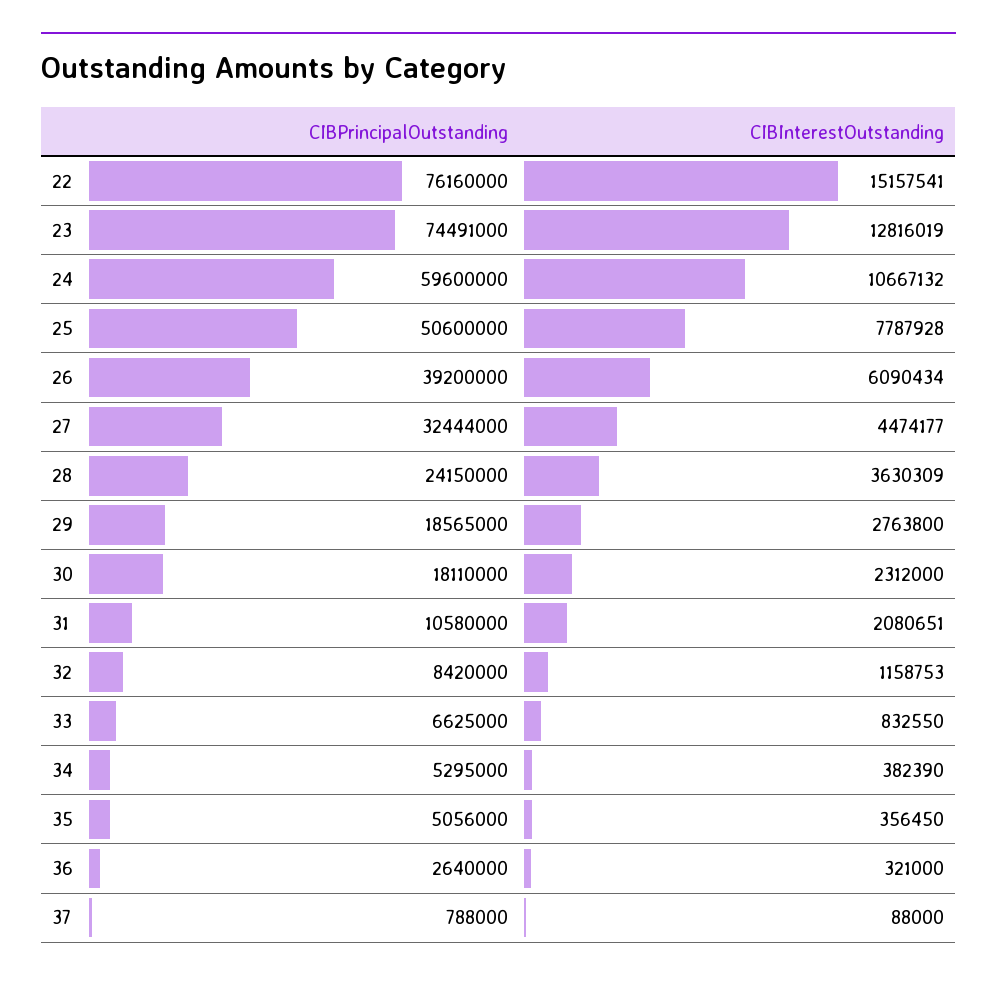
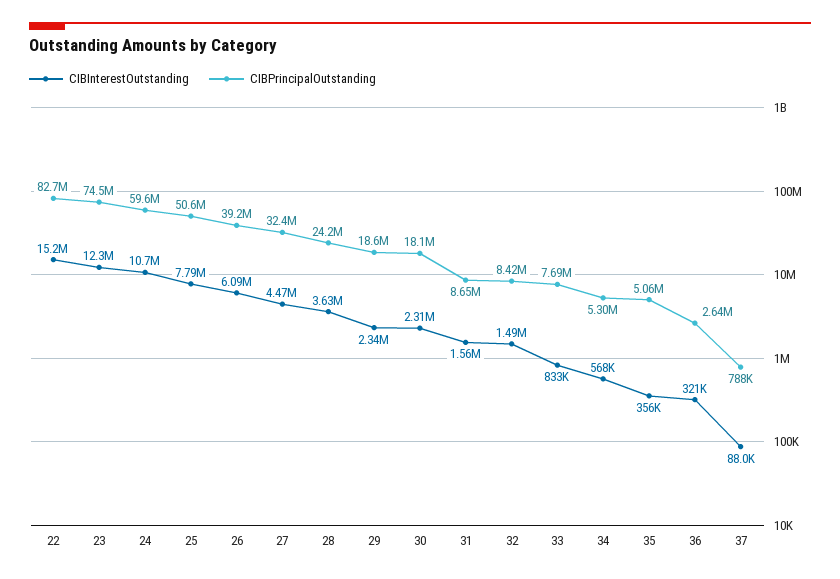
CIBPrincipalOutstanding, 22: 76160000 -> 82700000
CIBInterestOutstanding, 23: 12816019 -> 12300000
CIBInterestOutstanding, 29: 2763800 -> 2340000
CIBPrincipalOutstanding, 31: 10580000 -> 8650000
CIBInterestOutstanding, 31: 2080651 -> 1560000
CIBInterestOutstanding, 32: 1158753 -> 1490000
CIBPrincipalOutstanding, 33: 6625000 -> 7690000
CIBInterestOutstanding, 34: 382390 -> 568000

